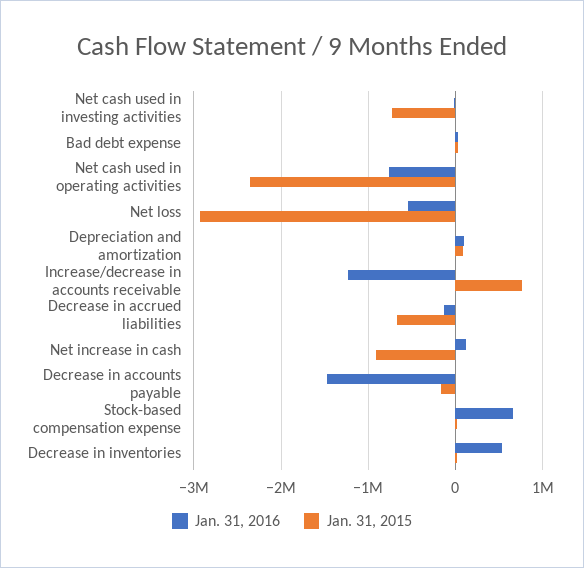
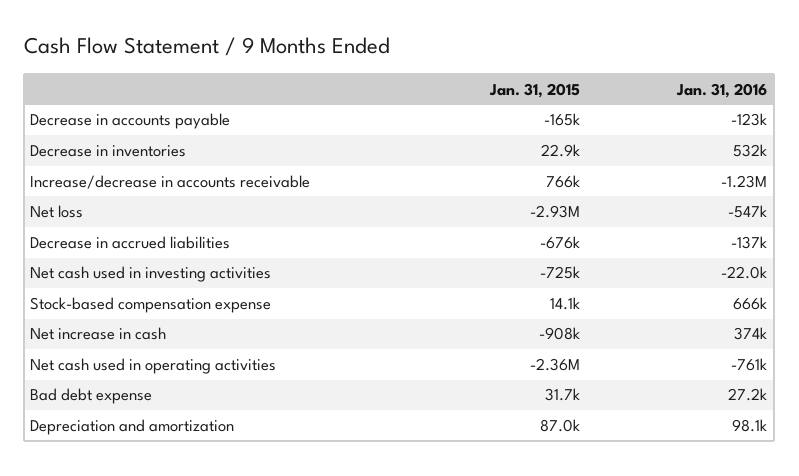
Jan. 31, 2016, Net increase in cash: 100000 -> 374000
Jan. 31, 2016, Decrease in accounts payable: -1500000 -> -123000

